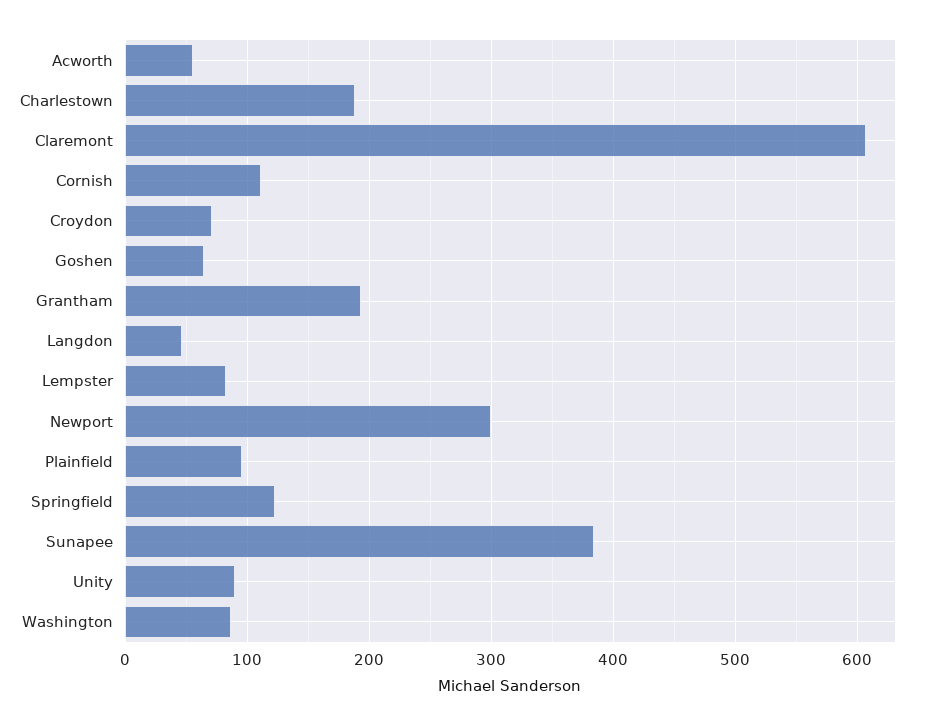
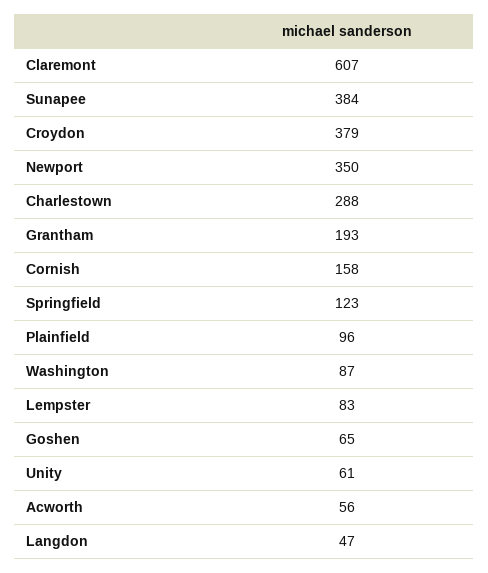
Charlestown: 190 -> 288
Cornish: 110 -> 158
Croydon: 70 -> 379
Newport: 300 -> 350
Unity: 90 -> 61

